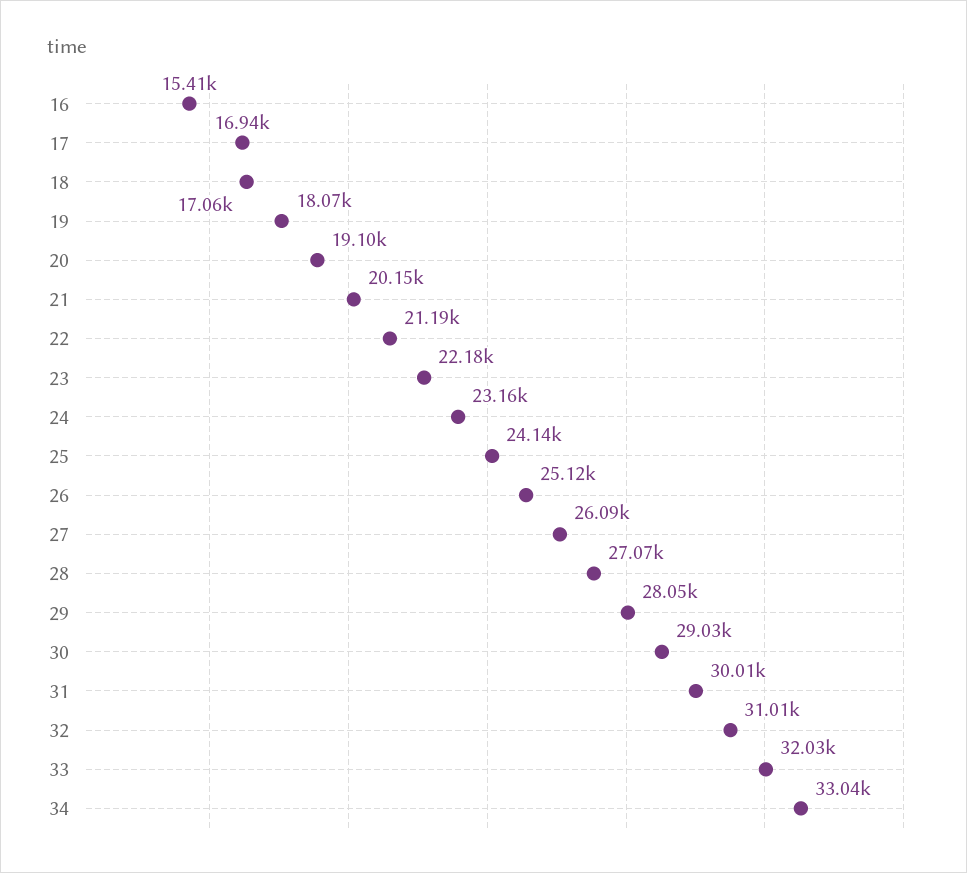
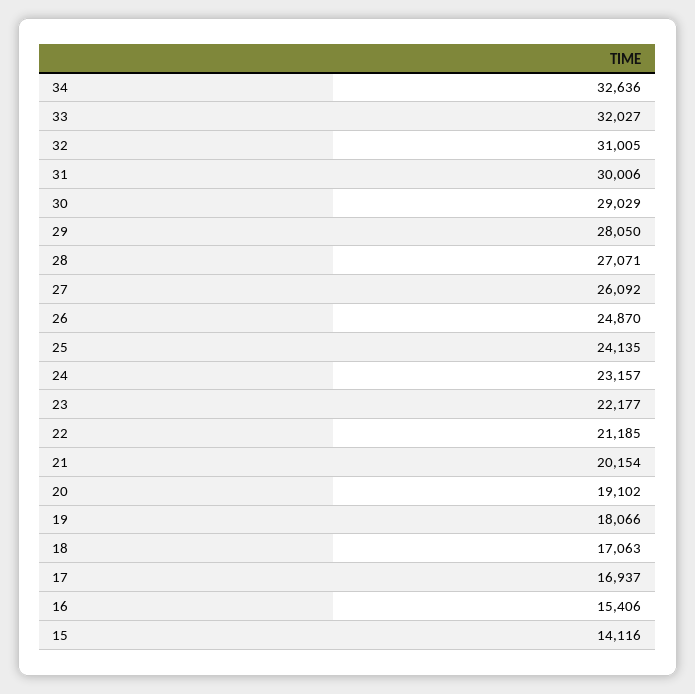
26: 25120 -> 24870
34: 33040 -> 32636
15: none -> 14116

